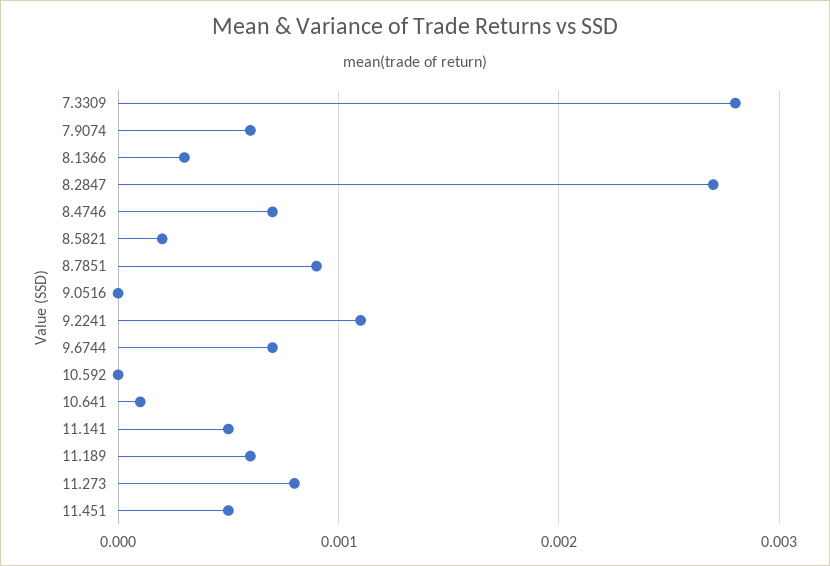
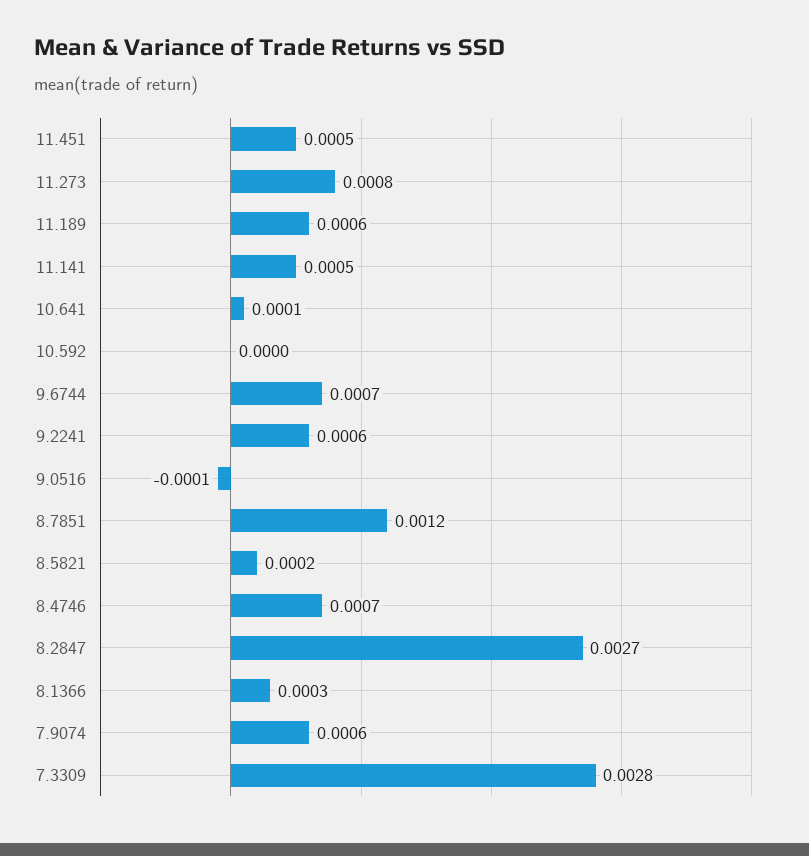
8.7851: 0.0009 -> 0.0012
9.0516: 0 -> -0.0001
9.2241: 0.0011 -> 0.0006

